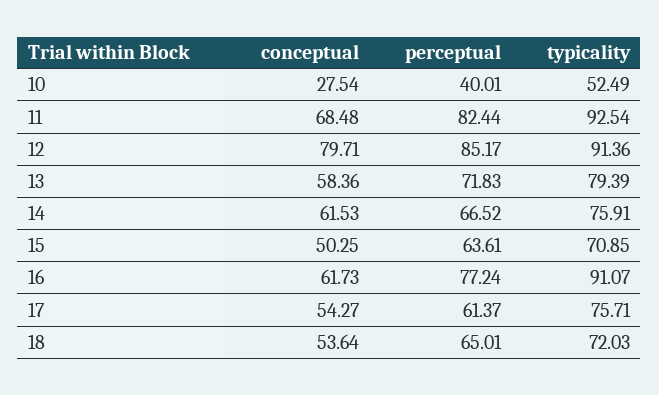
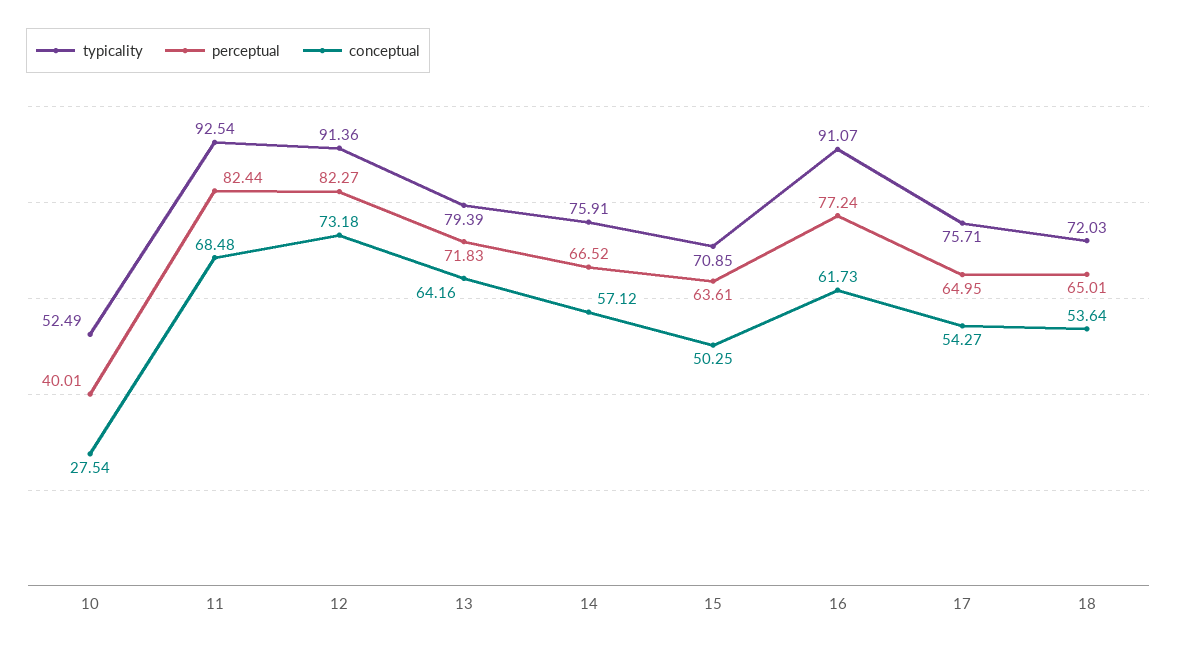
conceptual, 12: 79.71 -> 73.18
perceptual, 12: 85.17 -> 82.27
conceptual, 13: 58.36 -> 64.16
conceptual, 14: 61.53 -> 57.12
perceptual, 17: 61.37 -> 64.95

